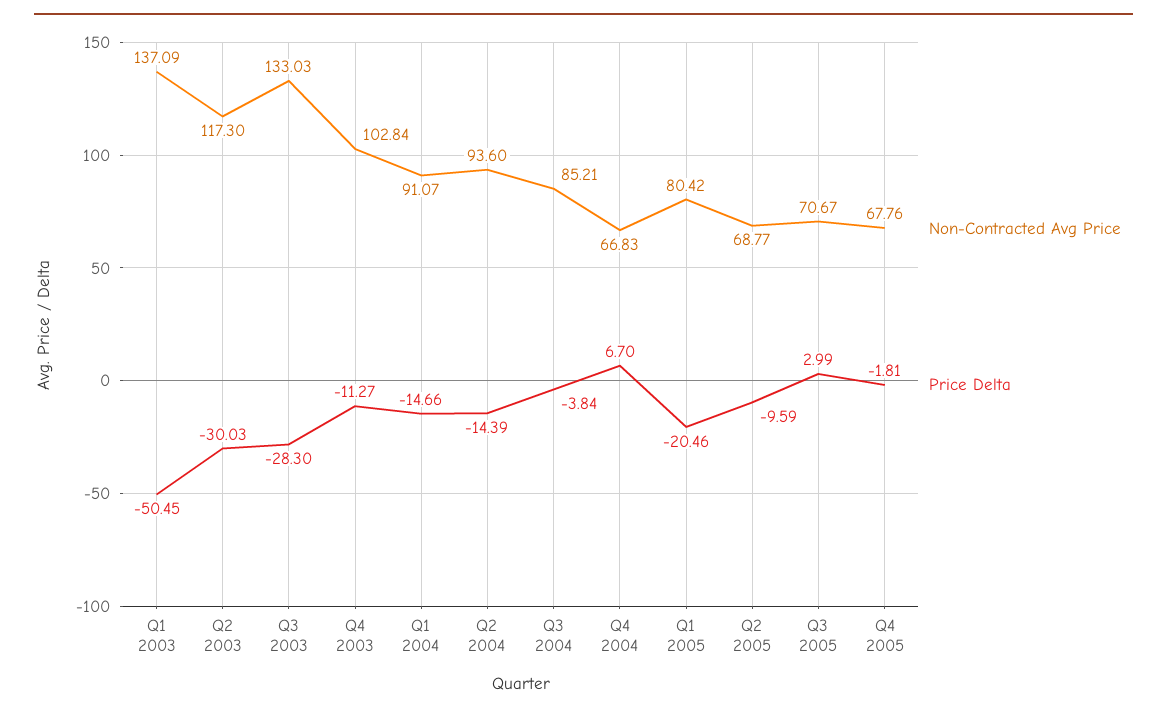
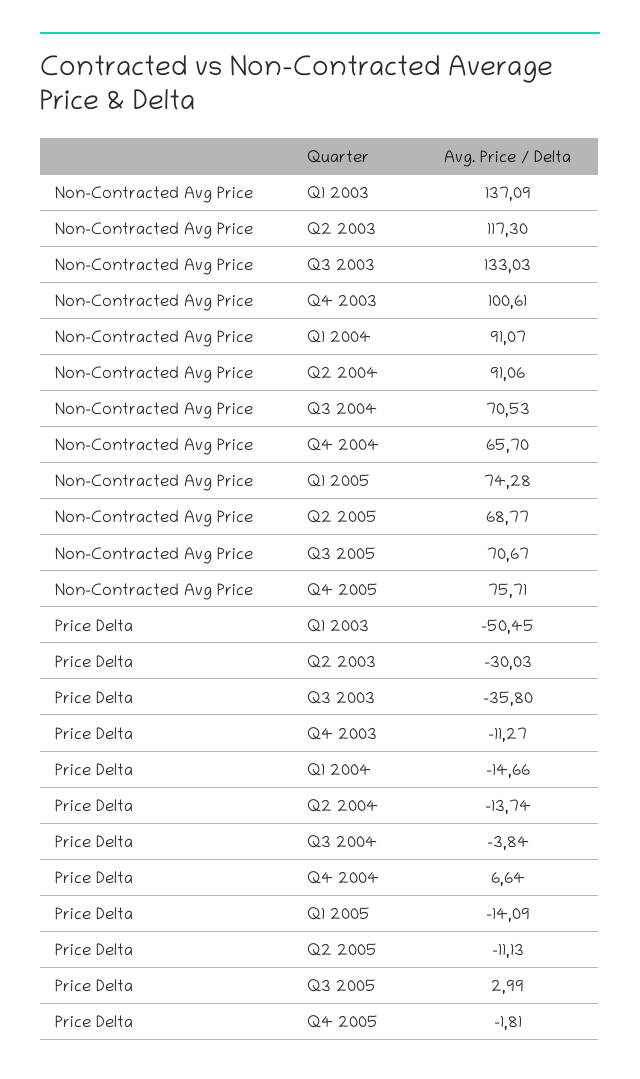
Price Delta, Q3 2003: -28.3 -> -35.8
Non-Contracted Avg Price, Q4 2003: 102.84 -> 100.61
Non-Contracted Avg Price, Q2 2004: 93.6 -> 91.06
Price Delta, Q2 2004: -14.39 -> -13.74
Non-Contracted Avg Price, Q3 2004: 85.21 -> 70.53
Non-Contracted Avg Price, Q4 2004: 66.83 -> 65.7
Price Delta, Q4 2004: 6.7 -> 6.64
Non-Contracted Avg Price, Q1 2005: 80.42 -> 74.28
Price Delta, Q1 2005: -20.46 -> -14.09
Price Delta, Q2 2005: -9.59 -> -11.13
Non-Contracted Avg Price, Q4 2005: 67.76 -> 75.71

